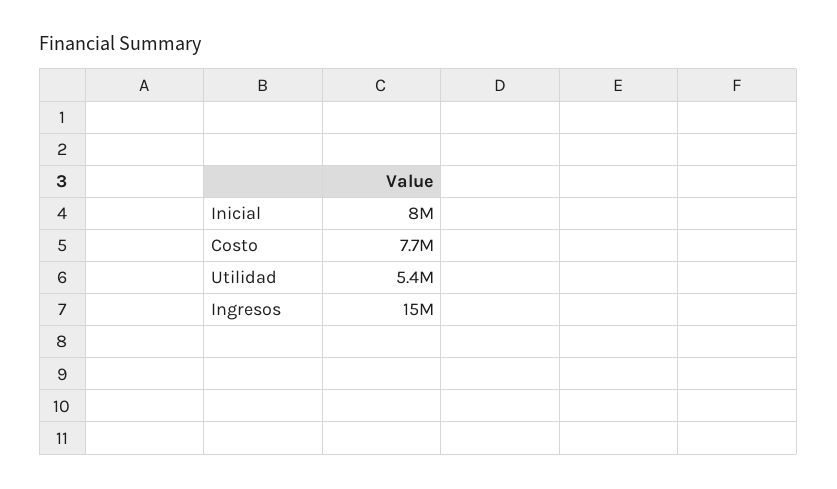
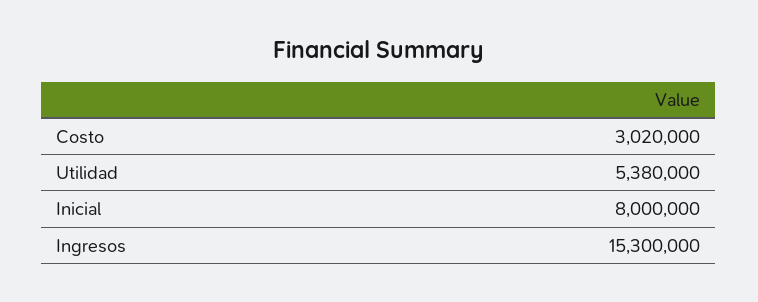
Costo: 7700000 -> 3020000

